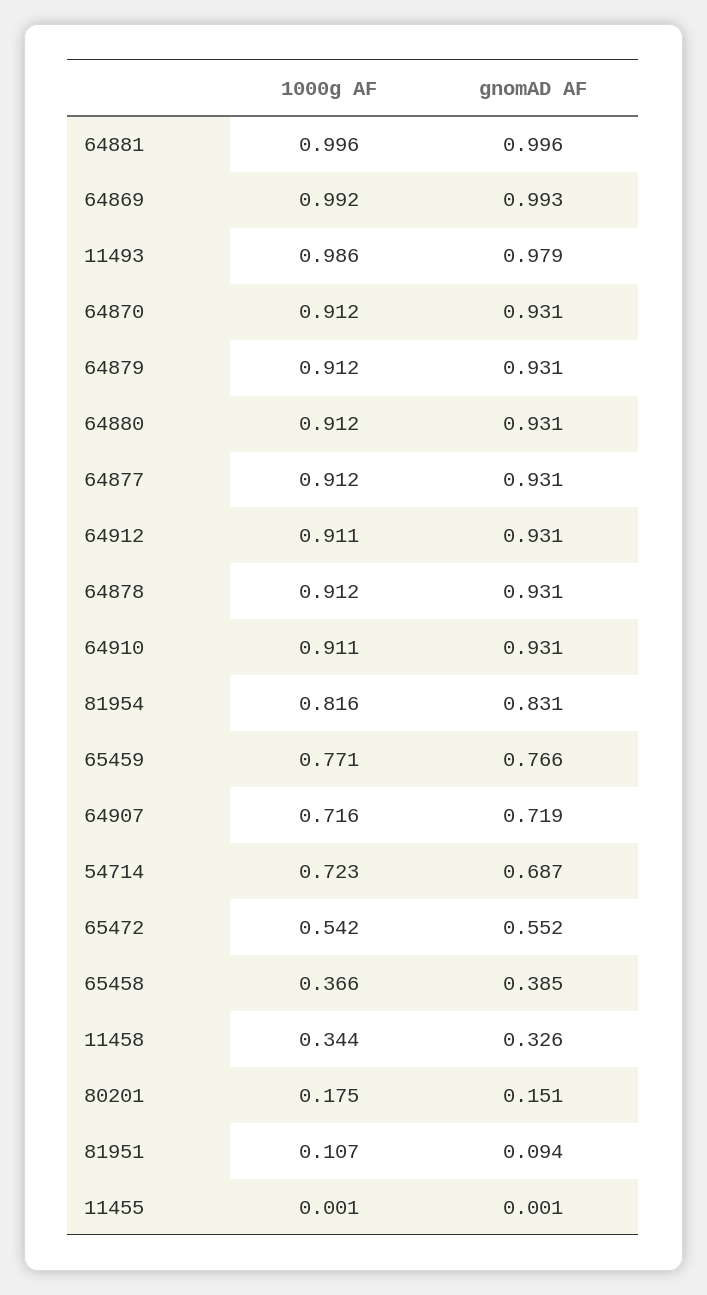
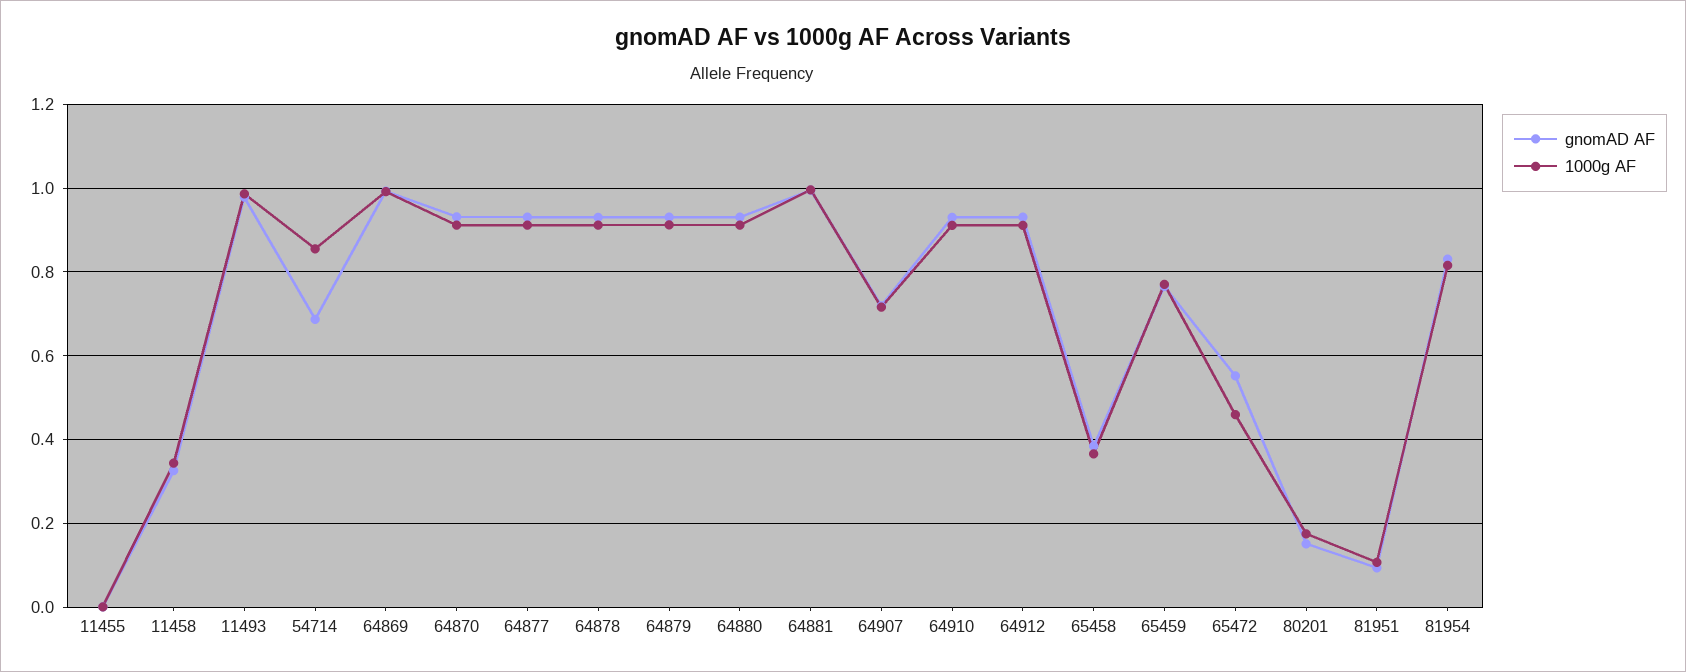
1000g AF, 54714: 0.723 -> 0.86
1000g AF, 65472: 0.542 -> 0.46

